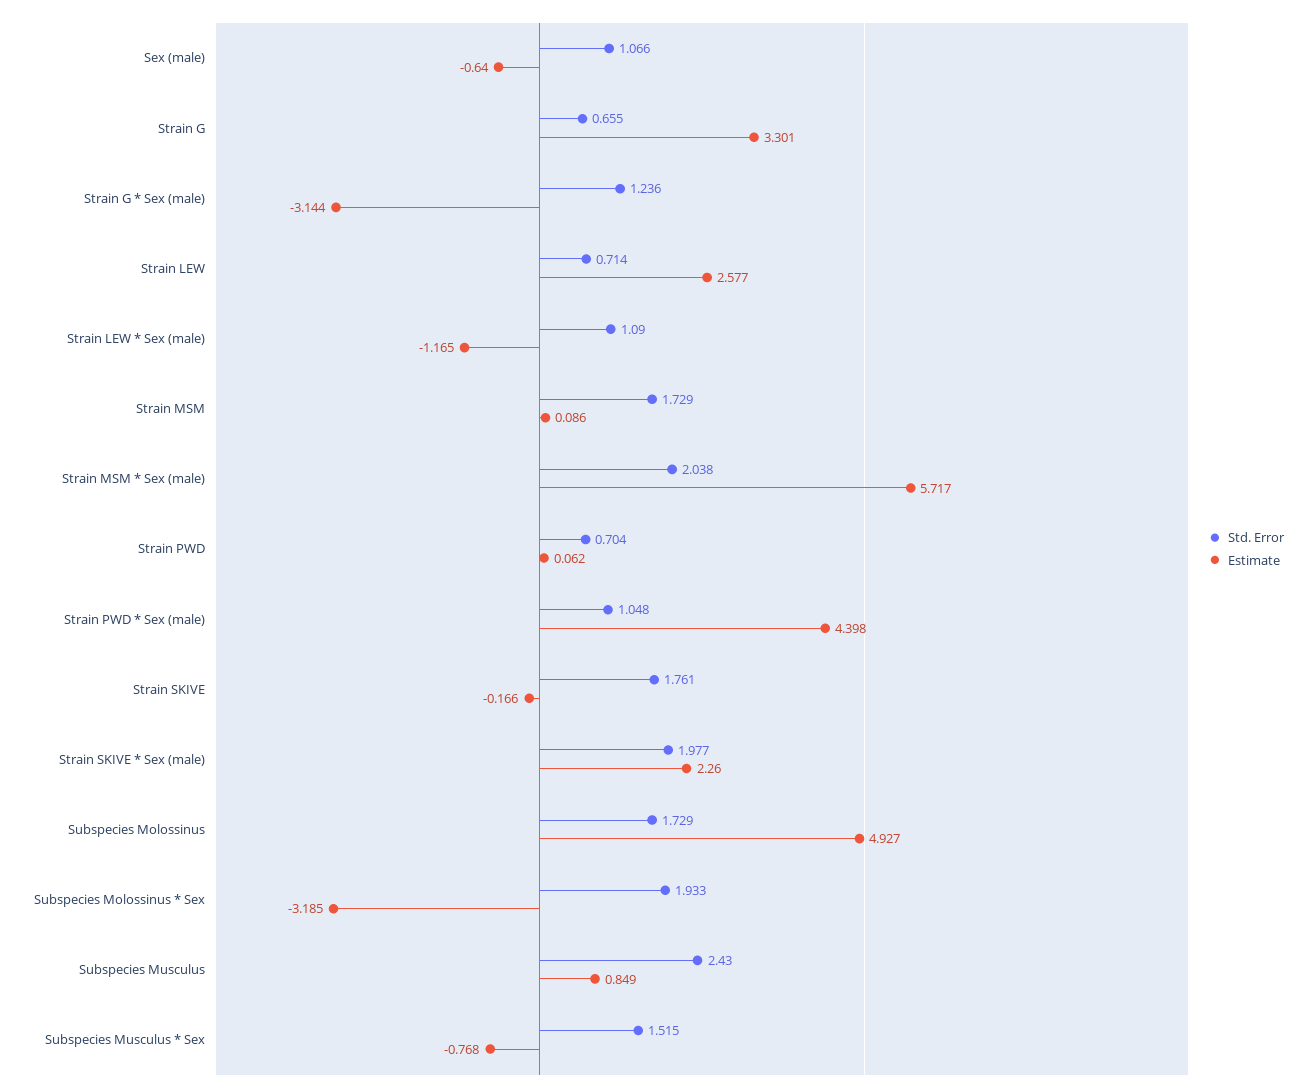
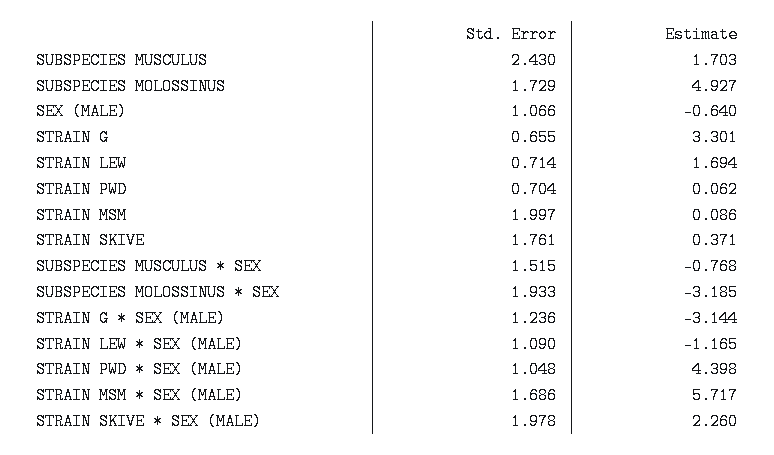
Estimate, Strain LEW: 2.577 -> 1.694
Std. Error, Strain MSM: 1.729 -> 1.997
Std. Error, Strain MSM * Sex (male): 2.038 -> 1.686
Estimate, Strain SKIVE: -0.166 -> 0.371
Std. Error, Strain SKIVE * Sex (male): 1.977 -> 1.978
Estimate, Subspecies Musculus: 0.849 -> 1.703

